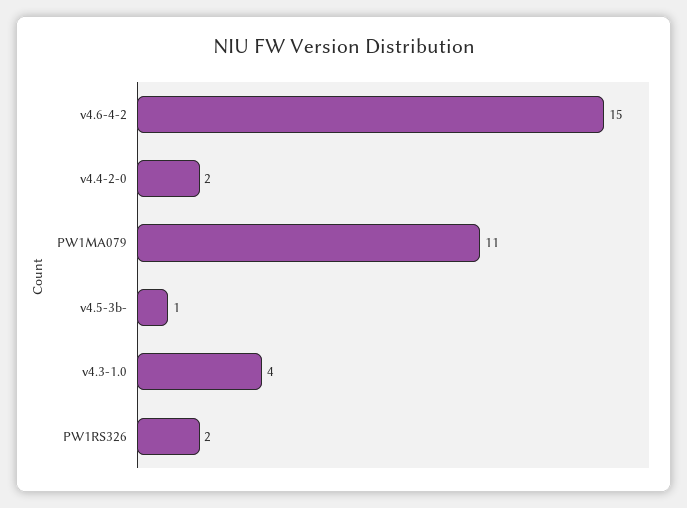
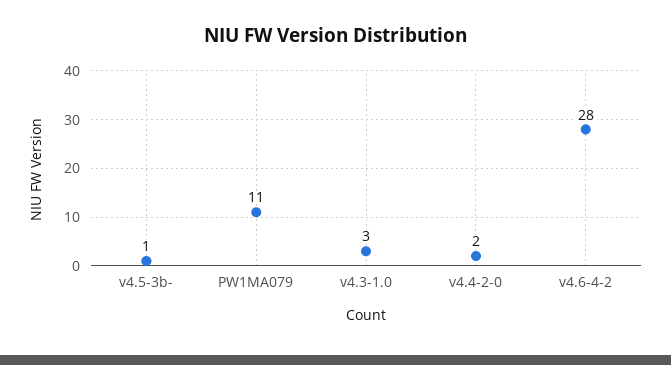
v4.6-4-2: 15 -> 28
v4.3-1.0: 4 -> 3
PW1RS326: 2 -> none

